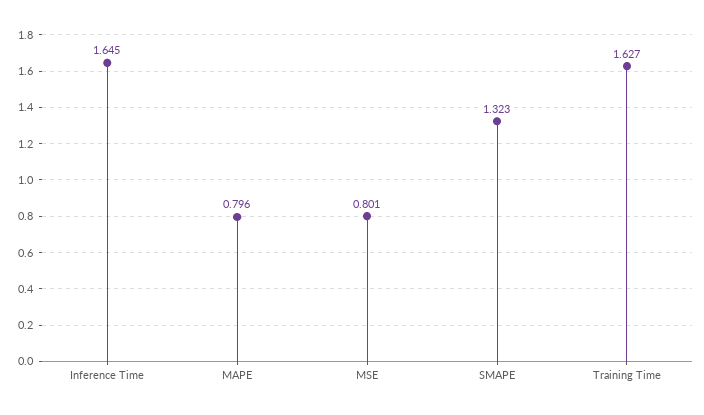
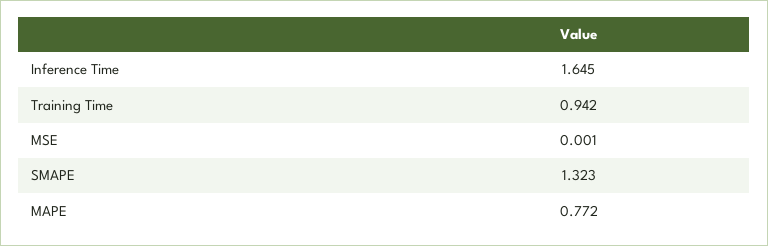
MAPE: 0.796 -> 0.772
MSE: 0.801 -> 0.001
Training Time: 1.627 -> 0.942

